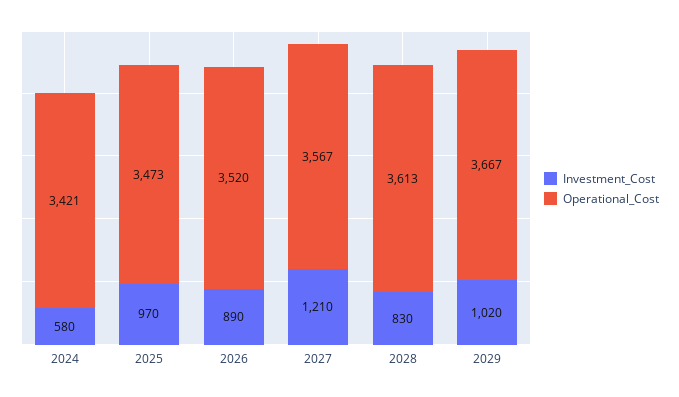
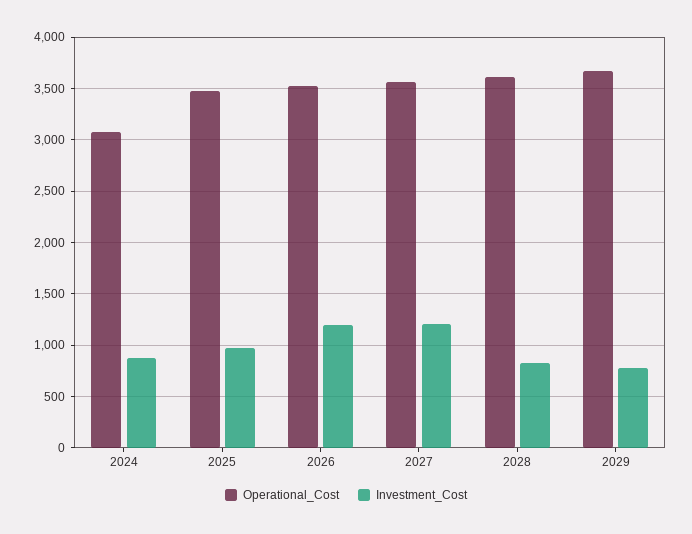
Investment_Cost, 2024: 580 -> 900
Operational_Cost, 2024: 3421 -> 3100
Investment_Cost, 2026: 890 -> 1200
Investment_Cost, 2029: 1020 -> 800

